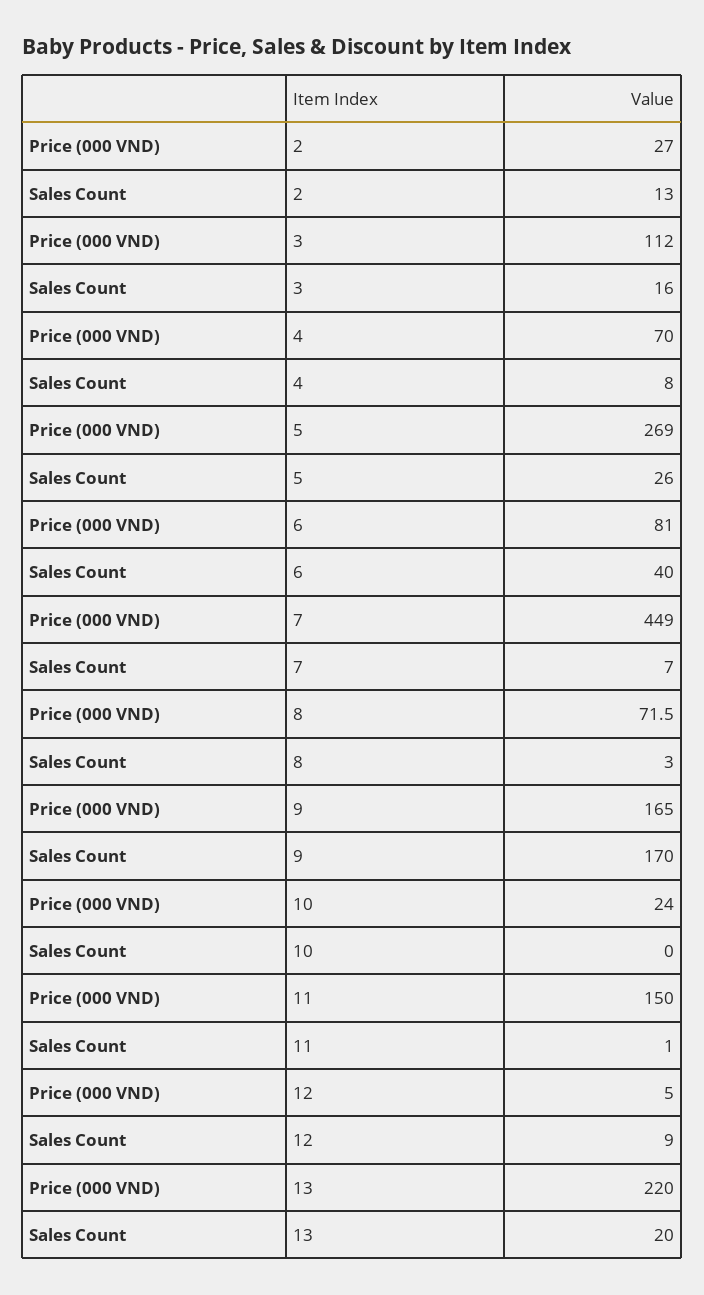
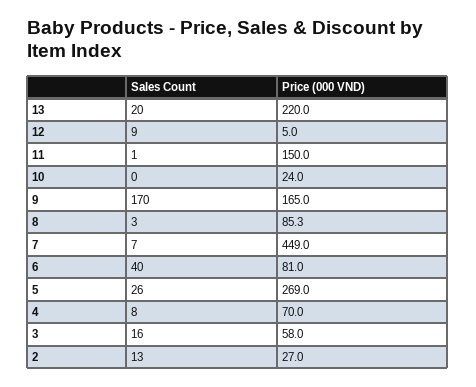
Price (000 VND), 3: 112 -> 58
Price (000 VND), 8: 71.5 -> 85.3

